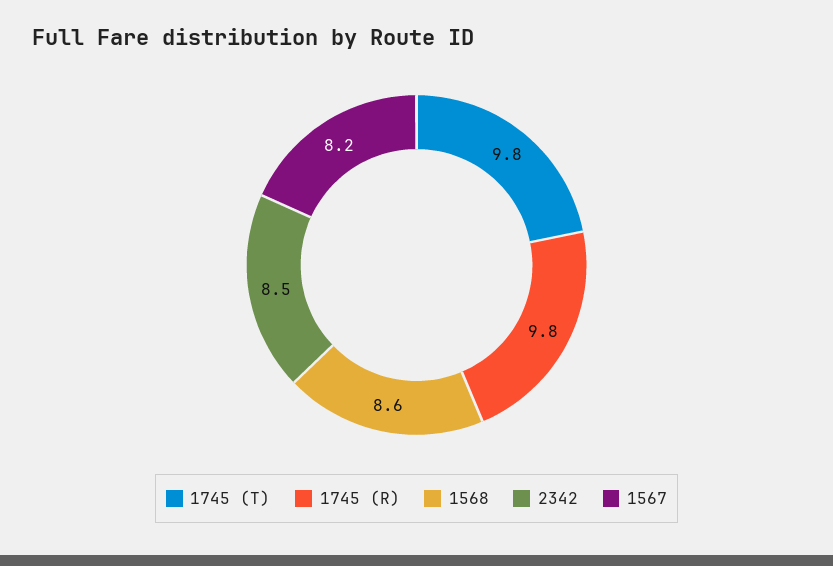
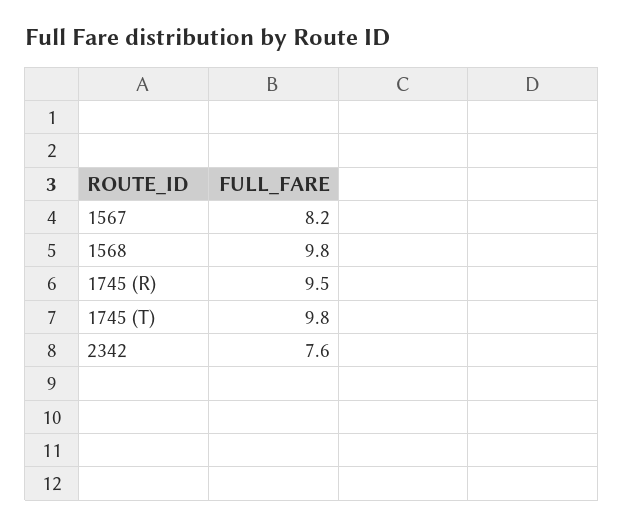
1745 (R): 9.8 -> 9.5
1568: 8.6 -> 9.8
2342: 8.5 -> 7.6

